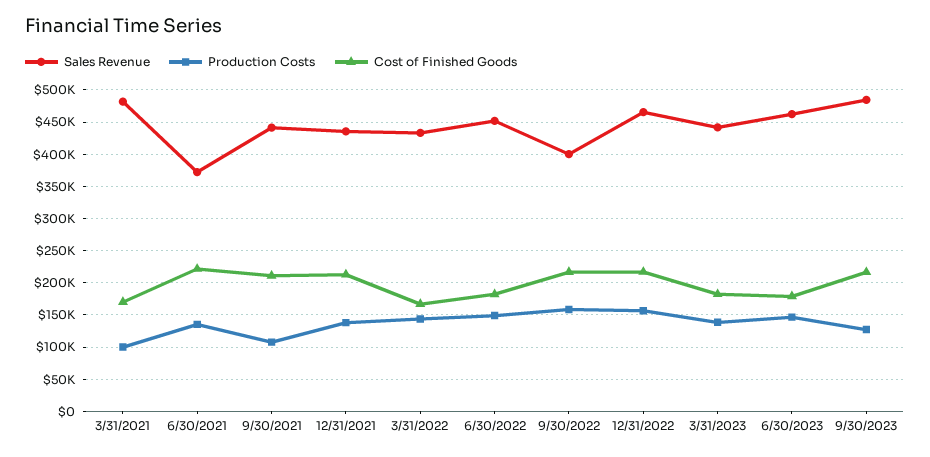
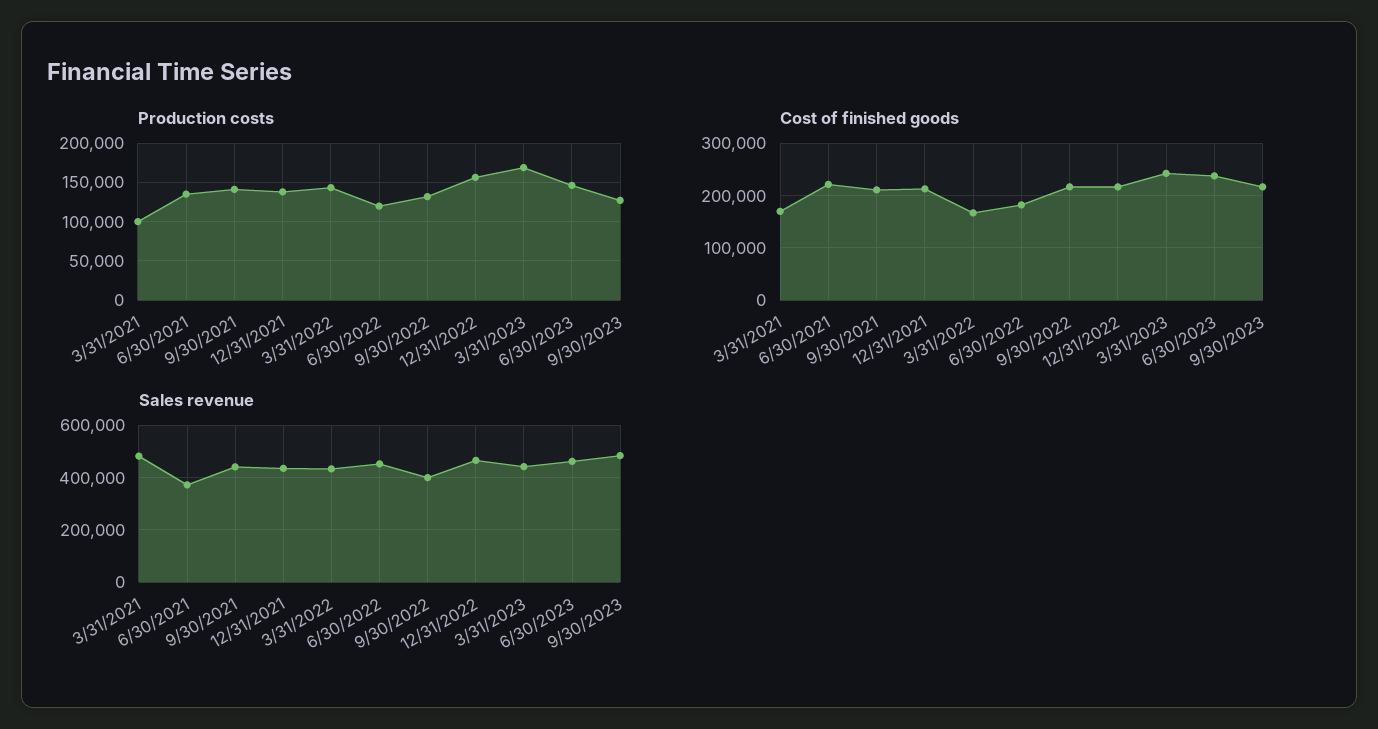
Production Costs, 9/30/2021: 110000 -> 140000
Production Costs, 6/30/2022: 150000 -> 120000
Production Costs, 9/30/2022: 160000 -> 130000
Production Costs, 3/31/2023: 140000 -> 170000
Cost of Finished Goods, 3/31/2023: 180000 -> 240000
Cost of Finished Goods, 6/30/2023: 180000 -> 240000

